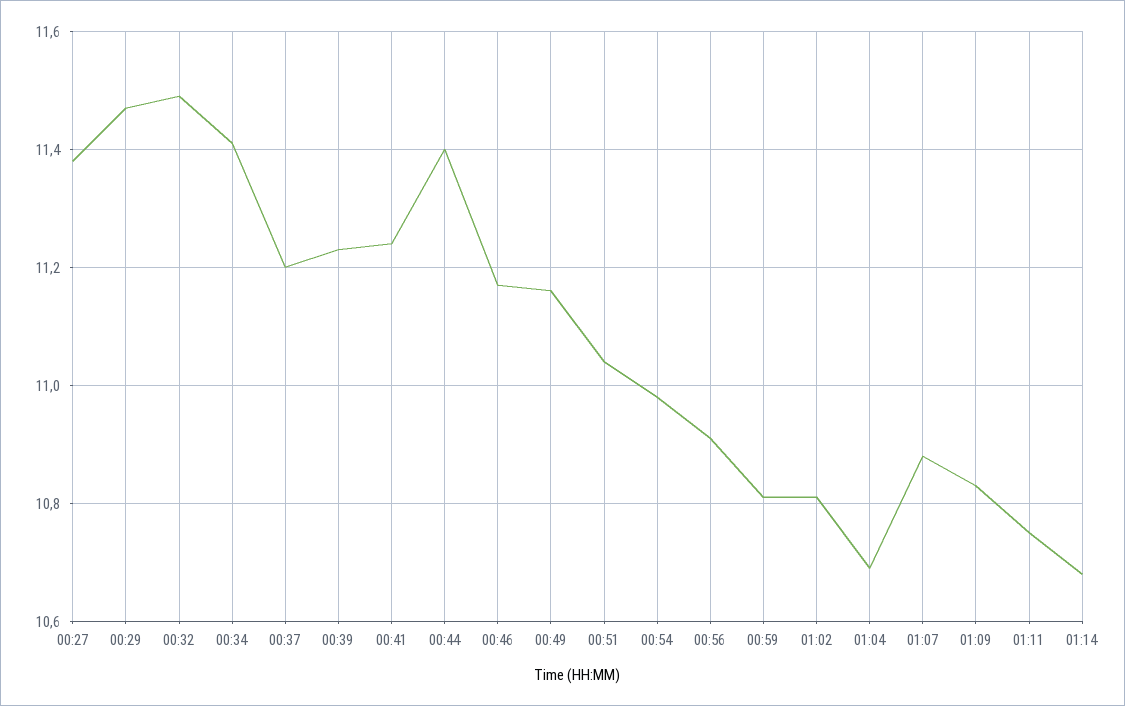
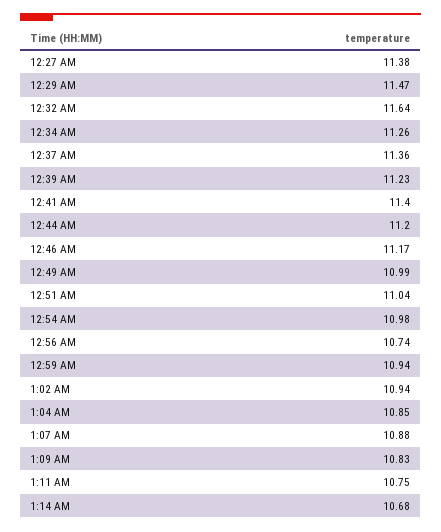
00:32: 11.5 -> 11.64
00:34: 11.4 -> 11.26
00:37: 11.2 -> 11.36
00:41: 11.25 -> 11.4
00:44: 11.4 -> 11.2
00:49: 11.15 -> 10.99
00:56: 10.9 -> 10.74
00:59: 10.8 -> 10.94
01:02: 10.8 -> 10.94
01:04: 10.7 -> 10.85

